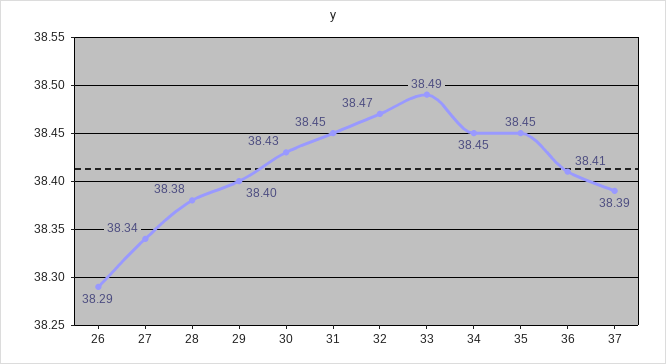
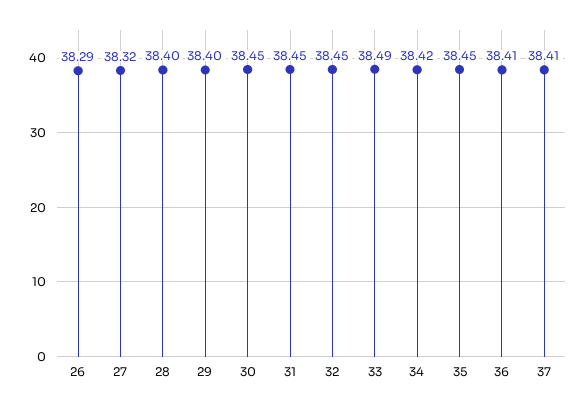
27: 38.34 -> 38.32
28: 38.38 -> 38.4
30: 38.43 -> 38.45
32: 38.47 -> 38.45
34: 38.45 -> 38.42
37: 38.39 -> 38.41

